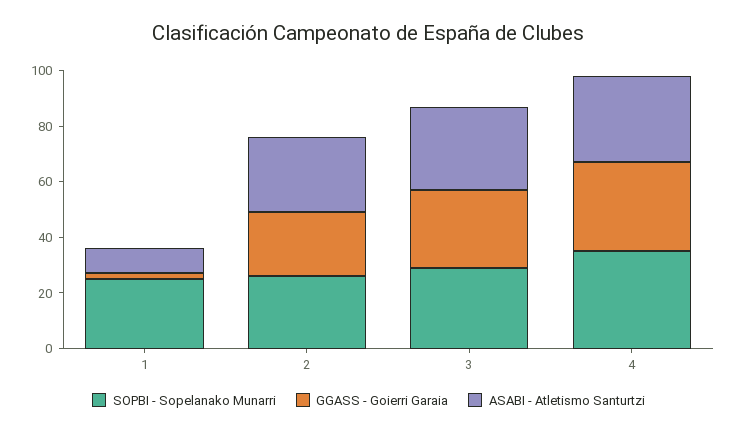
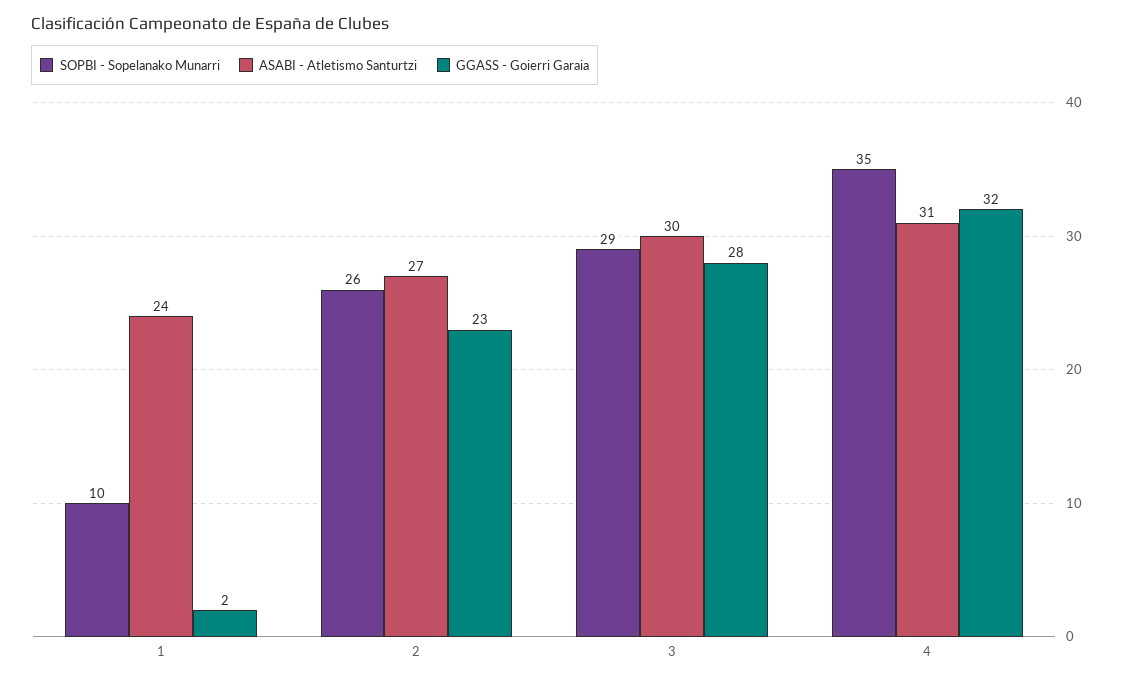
SOPBI - Sopelanako Munarri, 1: 25 -> 10
ASABI - Atletismo Santurtzi, 1: 10 -> 24

